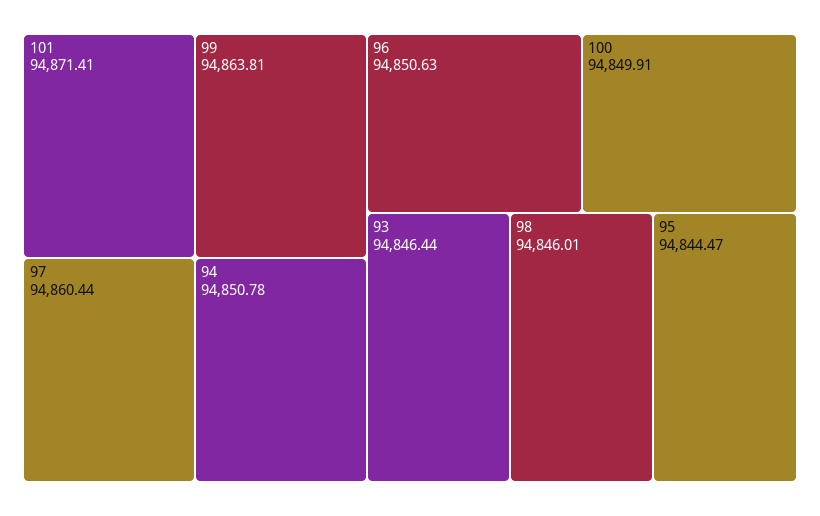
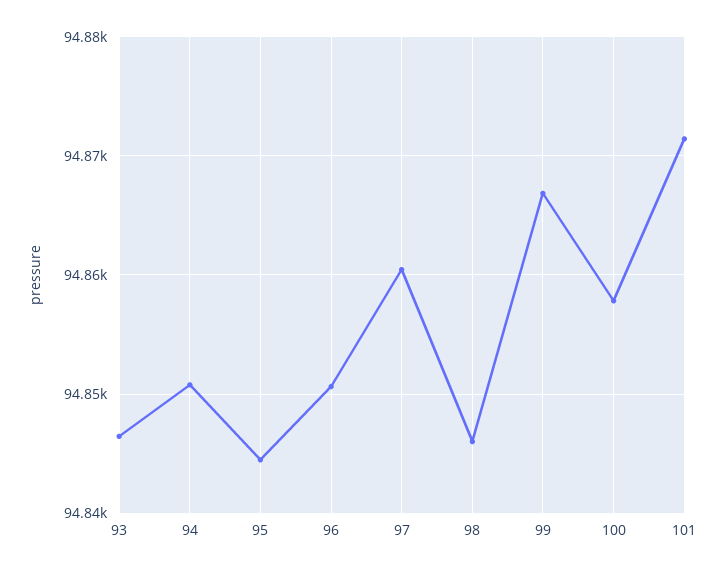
99: 94863.81 -> 94867
100: 94849.91 -> 94858

